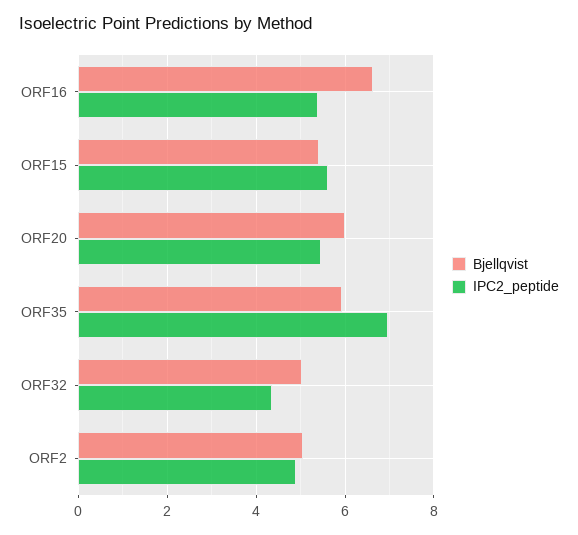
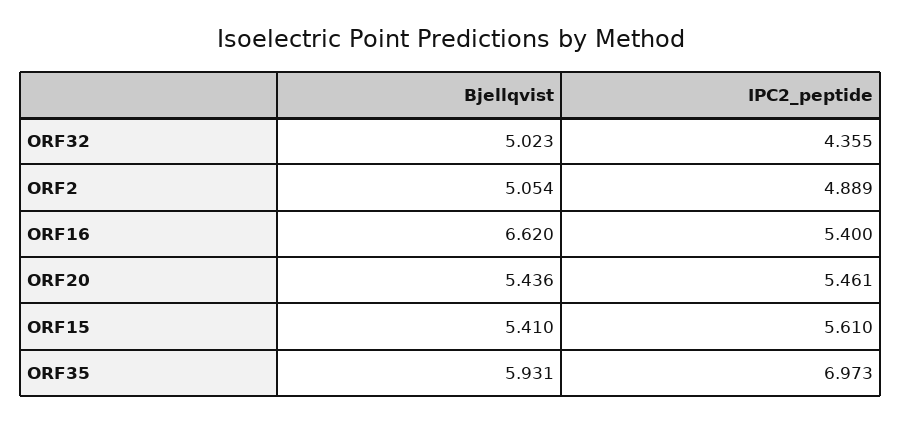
Bjellqvist, ORF20: 6 -> 5.436

